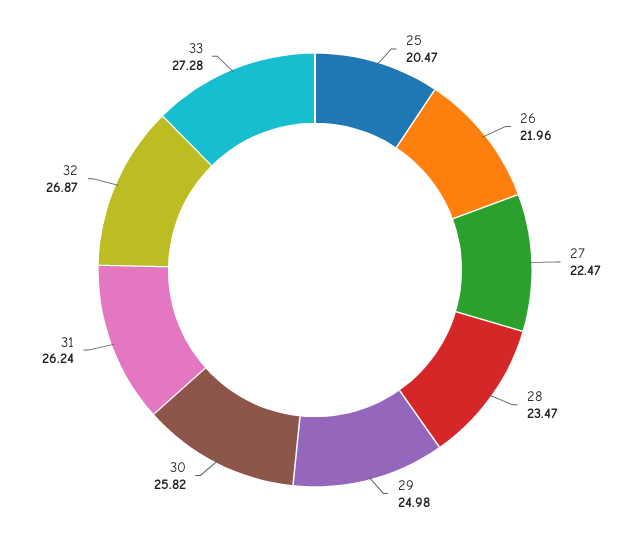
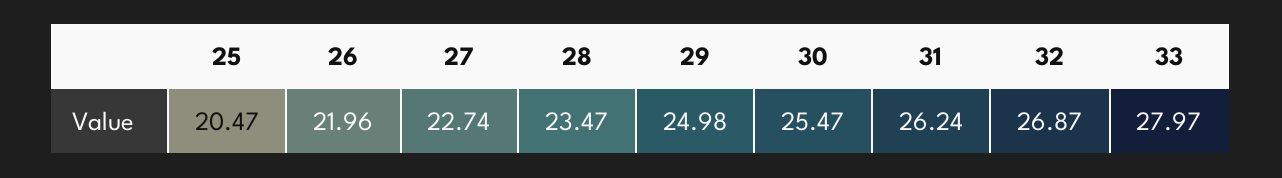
27: 22.47 -> 22.74
30: 25.82 -> 25.47
33: 27.28 -> 27.97

